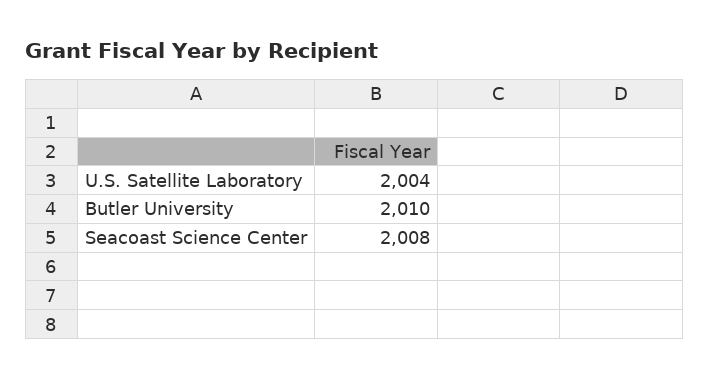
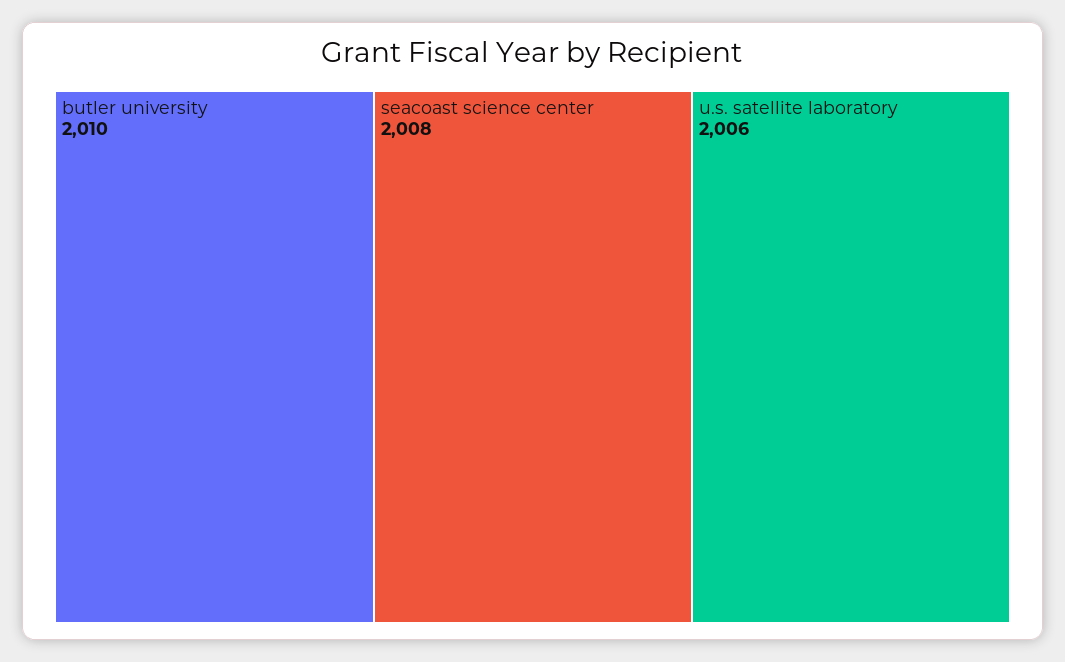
U.S. Satellite Laboratory: 2004 -> 2006

